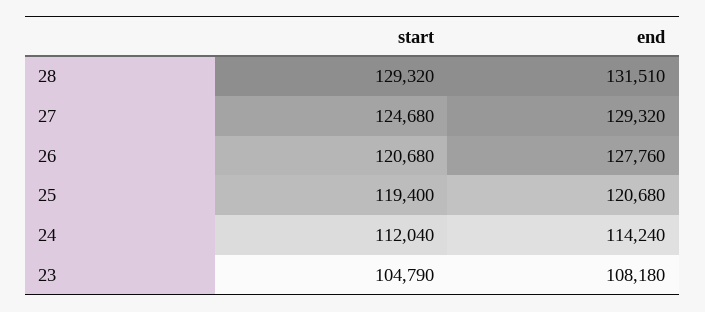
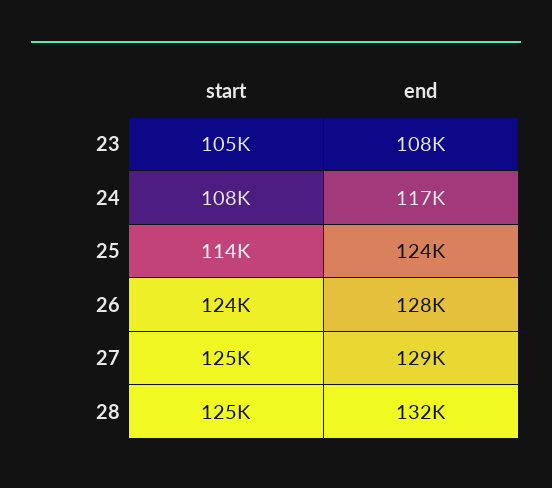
start, 28: 129320 -> 125000
start, 26: 120680 -> 124000
start, 25: 119400 -> 114000
end, 25: 120680 -> 124000
start, 24: 112040 -> 108000
end, 24: 114240 -> 117000

